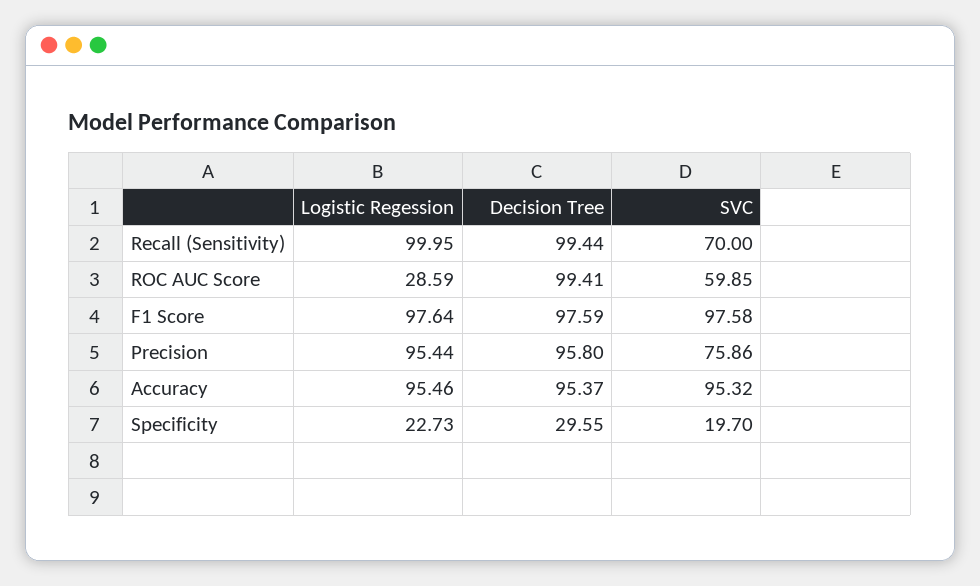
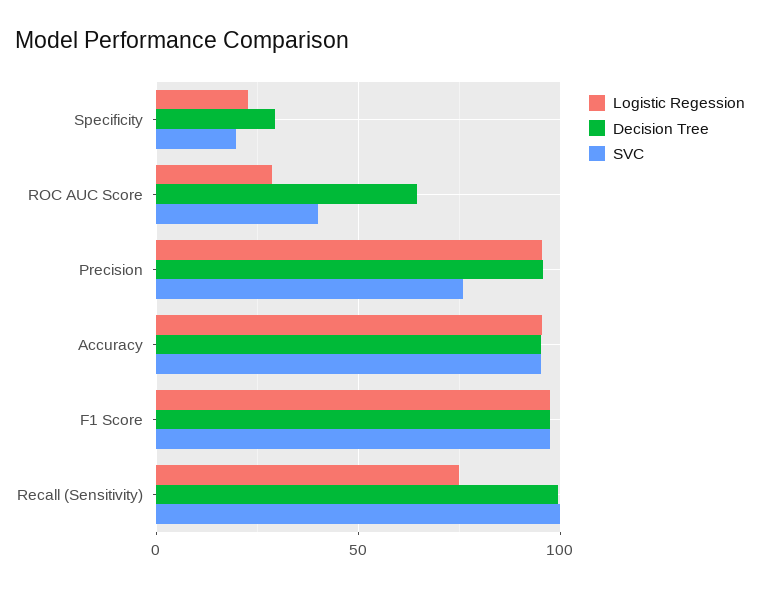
Logistic Regession, Recall (Sensitivity): 99.95 -> 75
SVC, Recall (Sensitivity): 70 -> 100
Decision Tree, ROC AUC Score: 99.41 -> 65
SVC, ROC AUC Score: 59.85 -> 40

